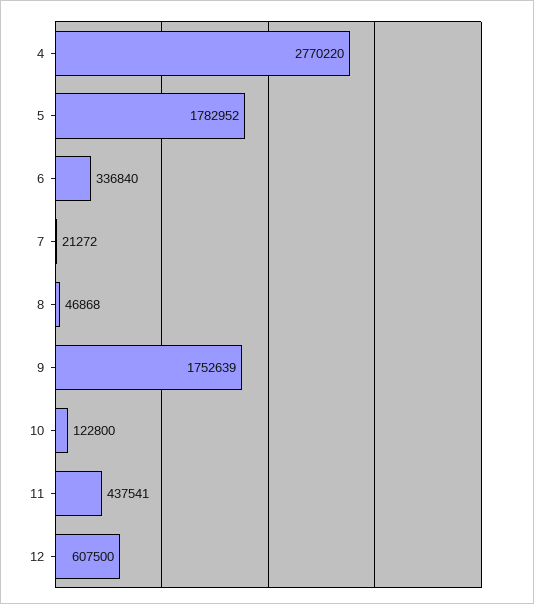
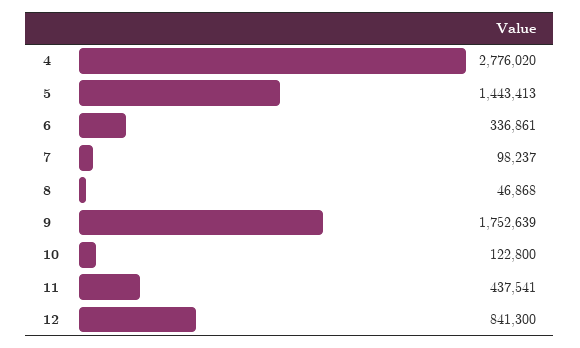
4: 2770220 -> 2776020
5: 1782952 -> 1443413
6: 336840 -> 336861
7: 21272 -> 98237
12: 607500 -> 841300

